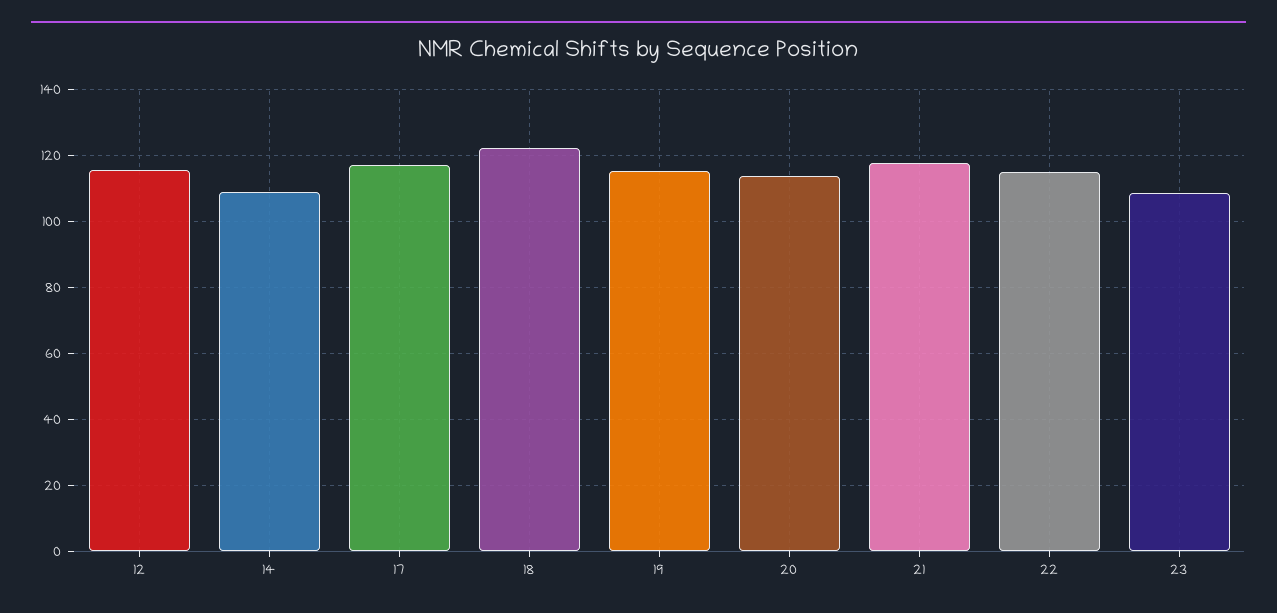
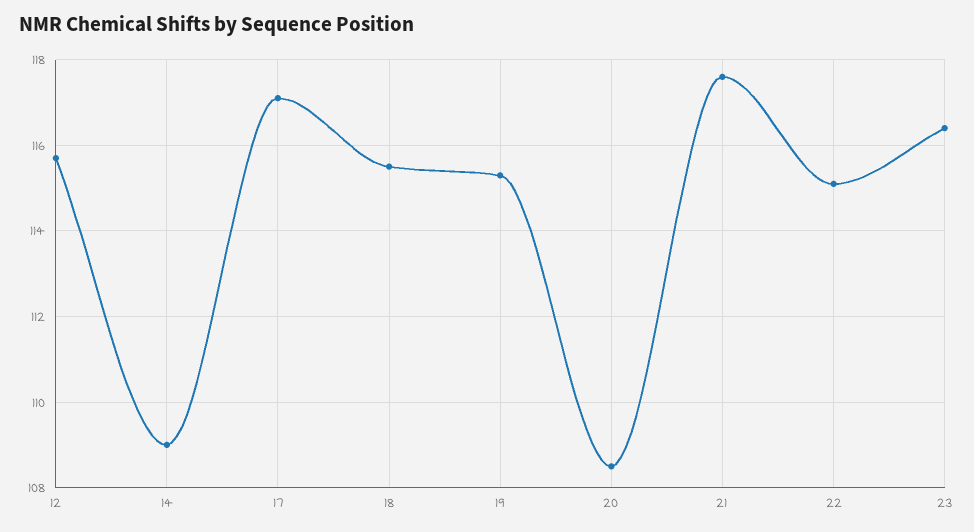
18: 122 -> 115.5
20: 114 -> 108.5
23: 108 -> 116.5

